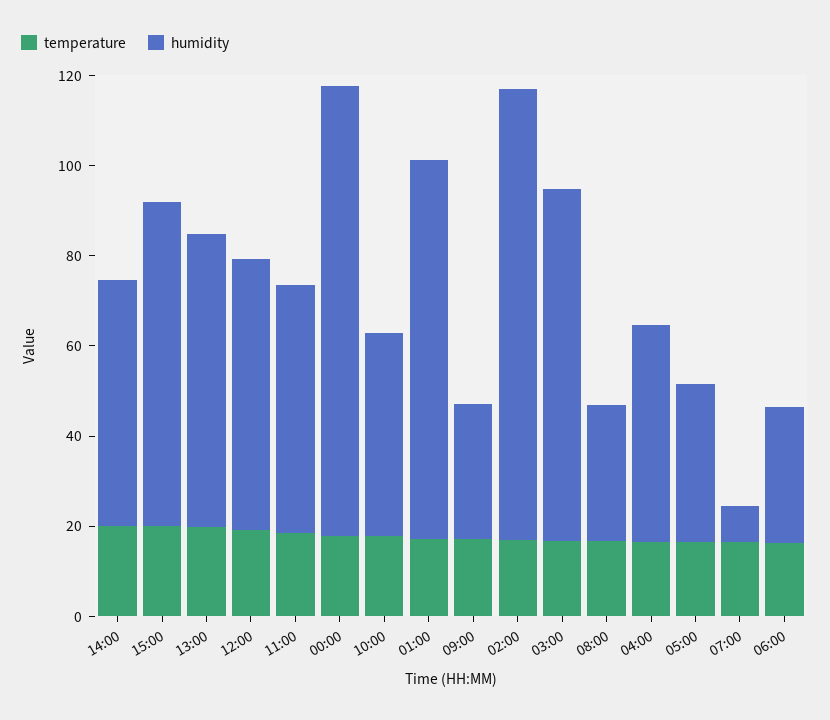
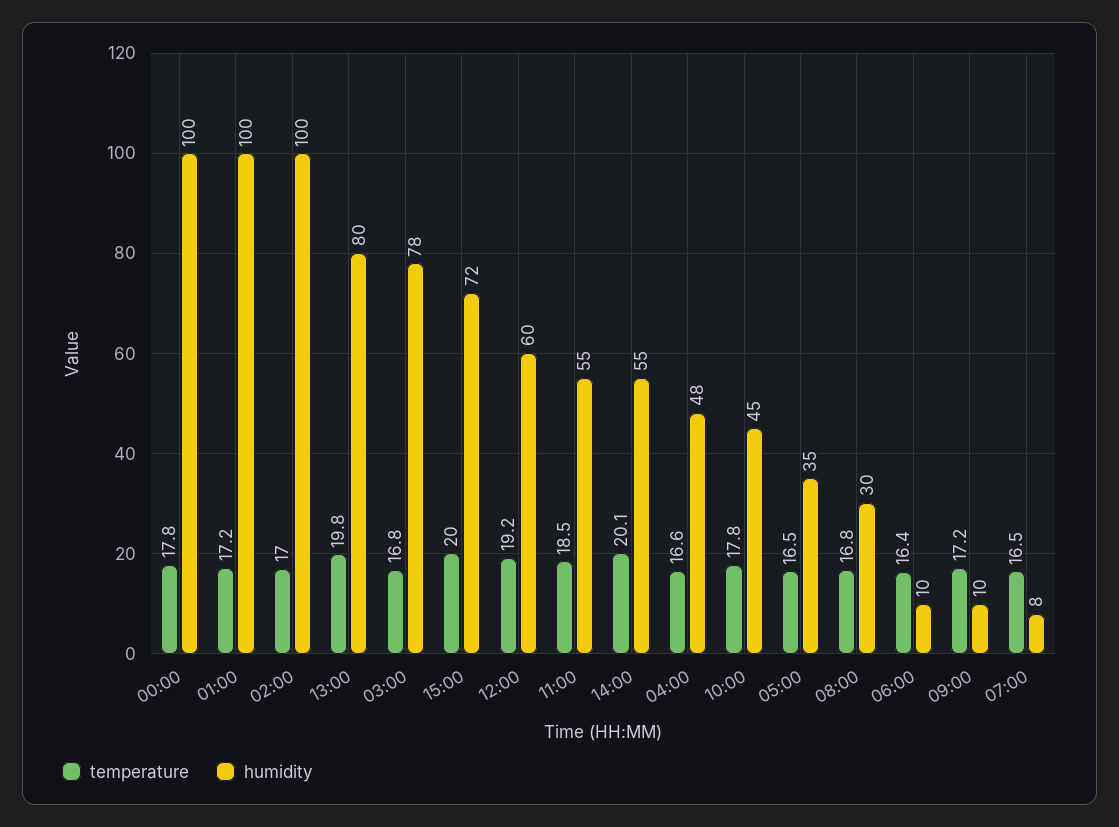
humidity, 13:00: 65 -> 80
humidity, 01:00: 85 -> 100
humidity, 09:00: 30 -> 10
humidity, 06:00: 30 -> 10

